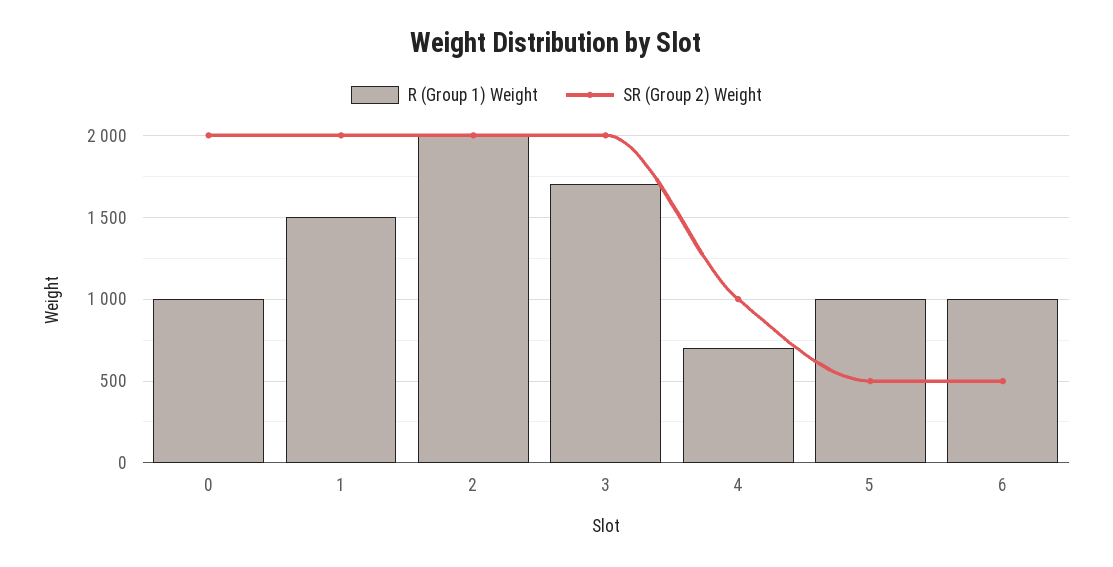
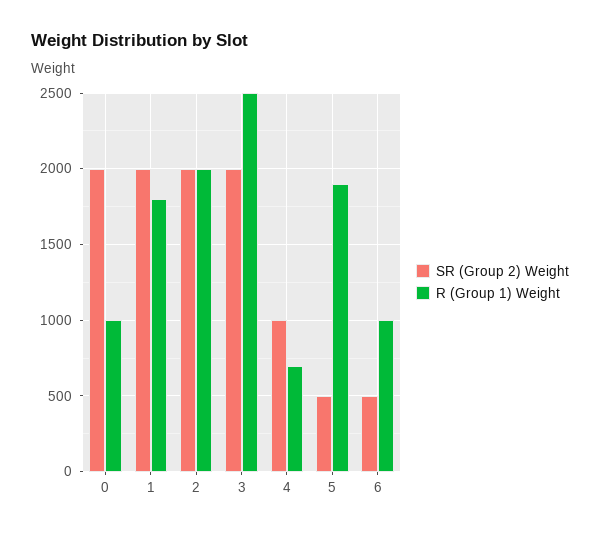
R (Group 1) Weight, 1: 1500 -> 1800
R (Group 1) Weight, 3: 1700 -> 2500
R (Group 1) Weight, 5: 1000 -> 1900

